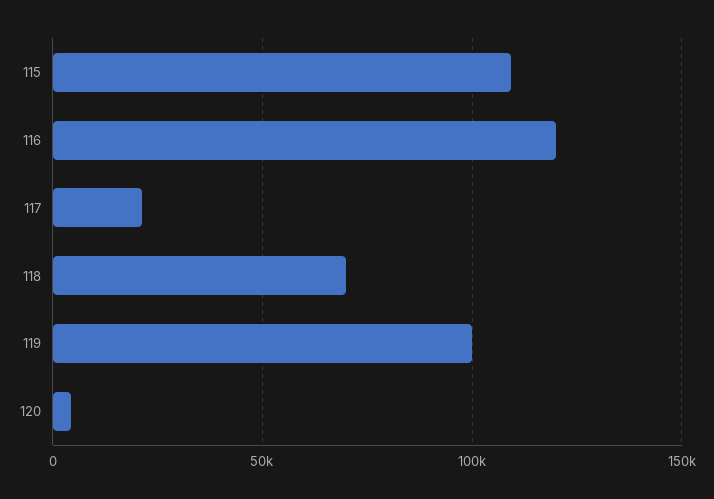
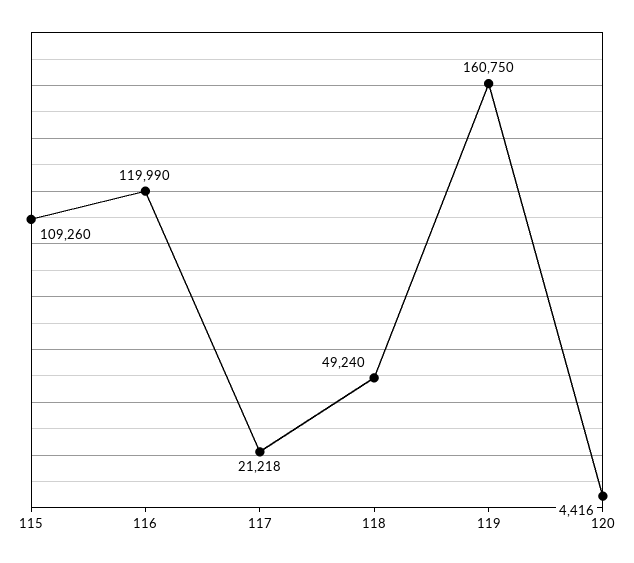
118: 70000 -> 49240
119: 100000 -> 160750

